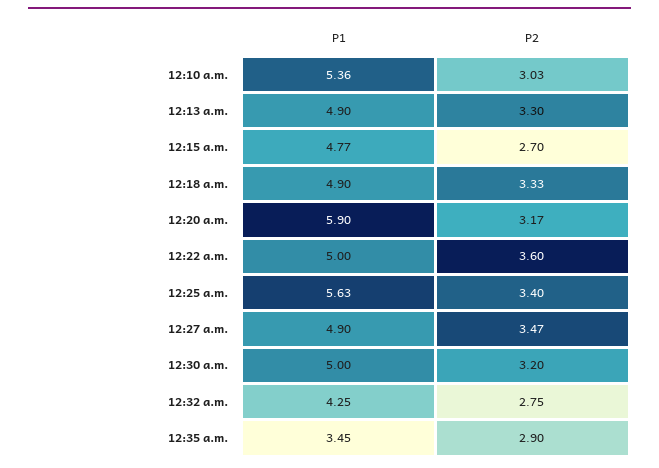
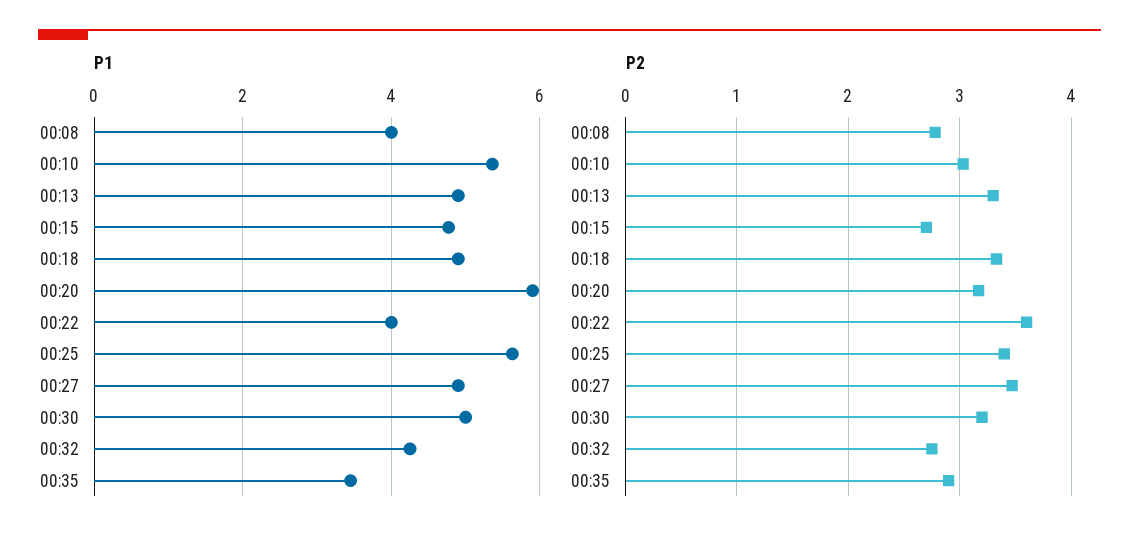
P1, 12:22 a.m.: 5 -> 4
P1, 00:08: none -> 4
P2, 00:08: none -> 2.8

